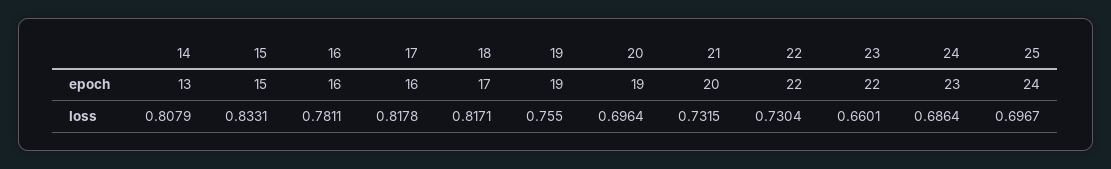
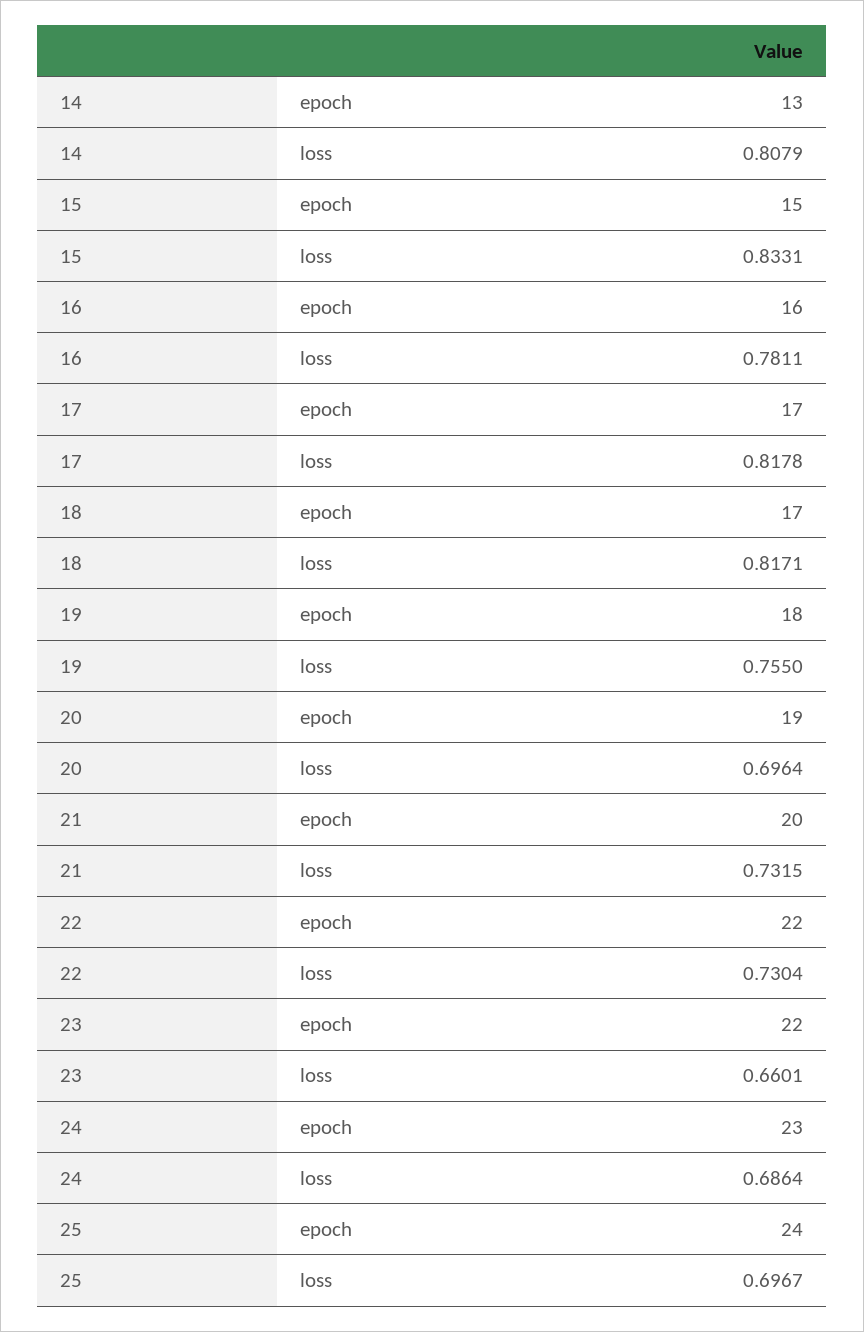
17, epoch: 16 -> 17
19, epoch: 19 -> 18

